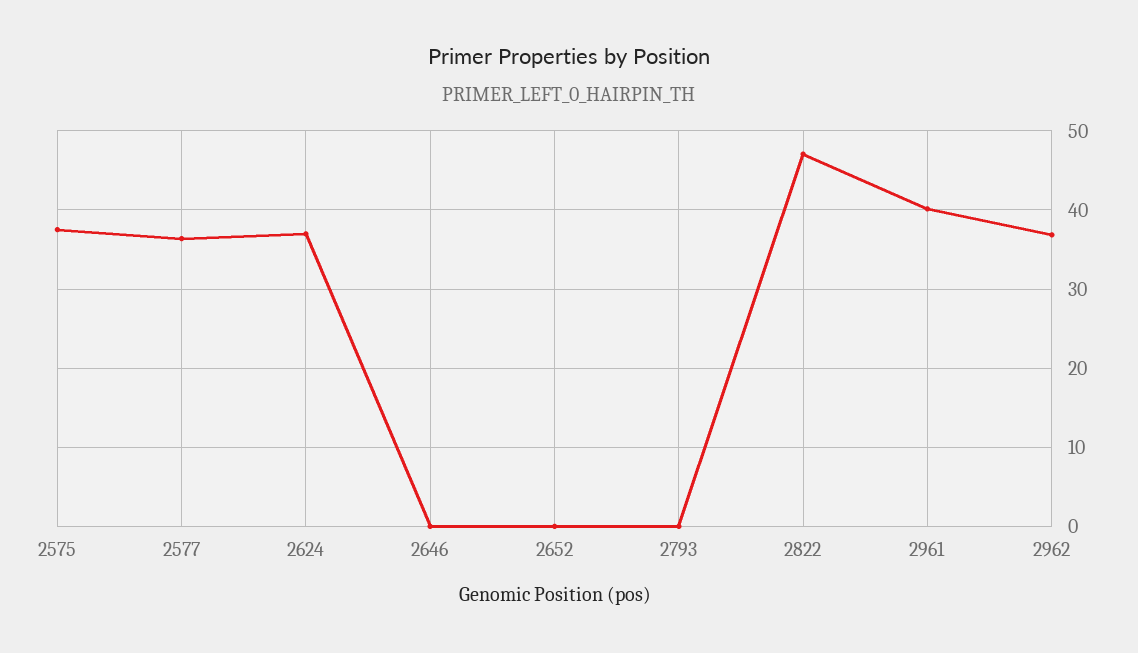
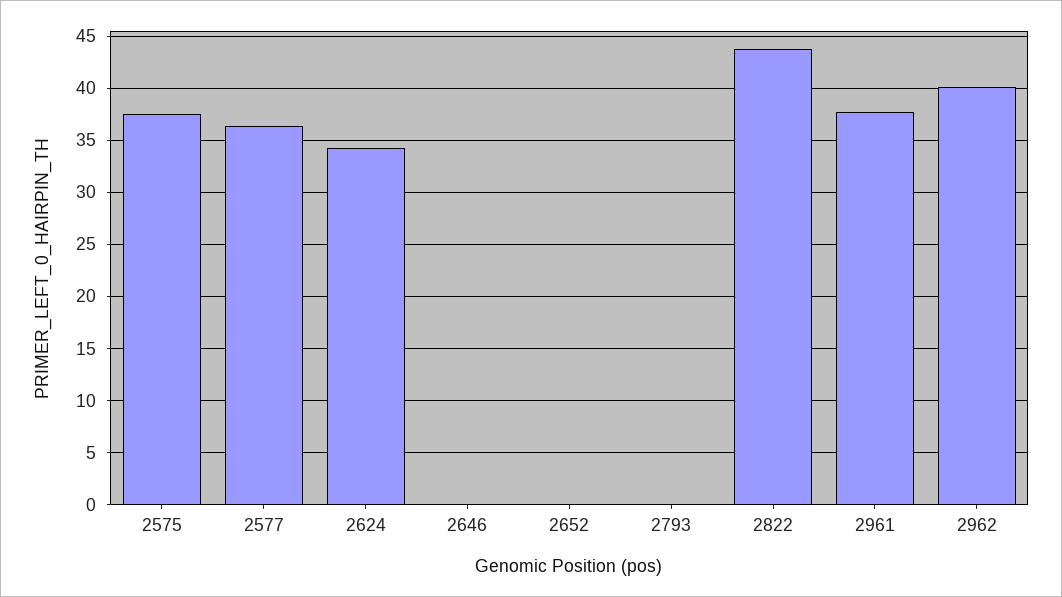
2624: 37 -> 34
2822: 47 -> 44
2961: 40 -> 38
2962: 37 -> 40

